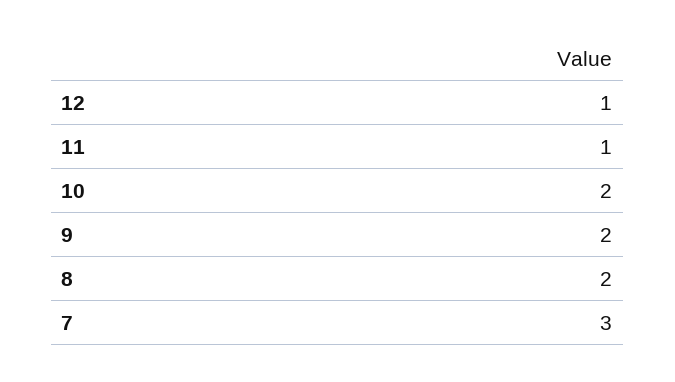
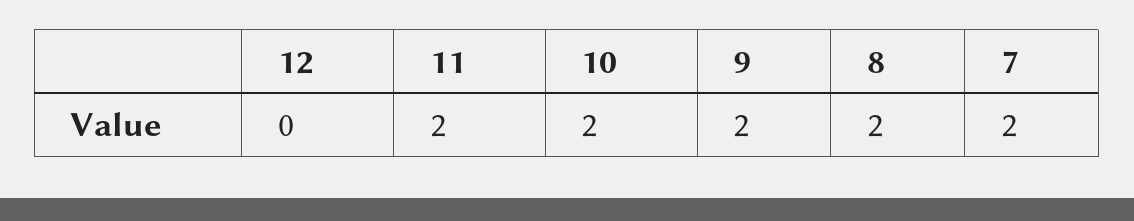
12: 1 -> 0
11: 1 -> 2
7: 3 -> 2

